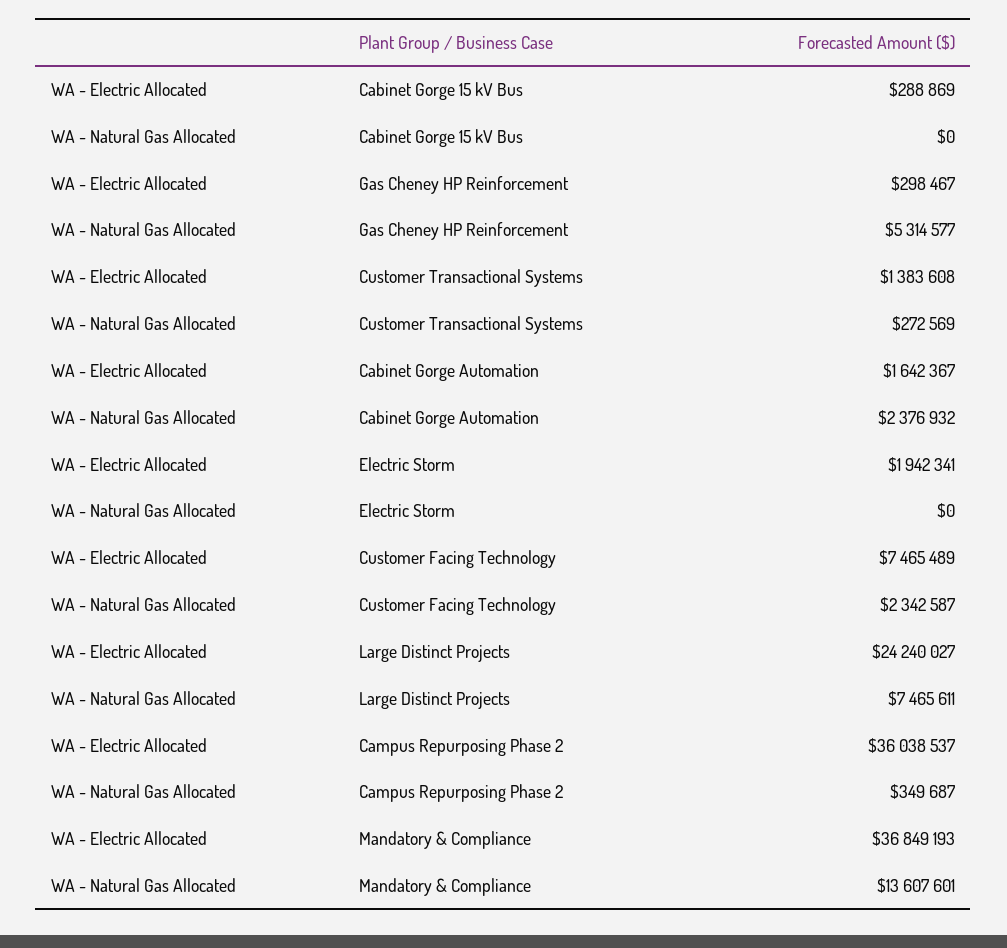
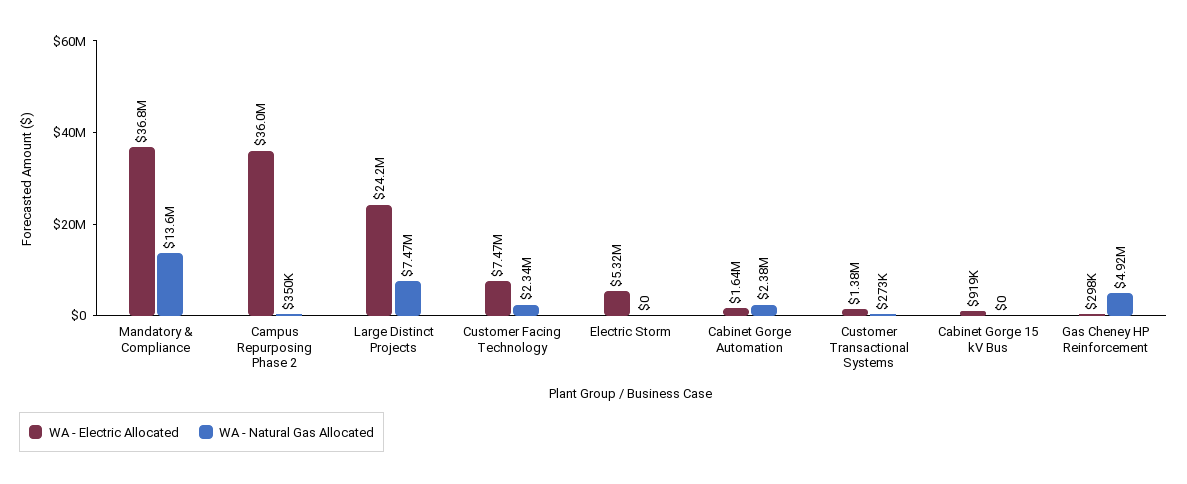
WA - Electric Allocated, Cabinet Gorge 15 kV Bus: 288869 -> 919000
WA - Natural Gas Allocated, Gas Cheney HP Reinforcement: 5314577 -> 4920000
WA - Electric Allocated, Electric Storm: 1942341 -> 5320000

